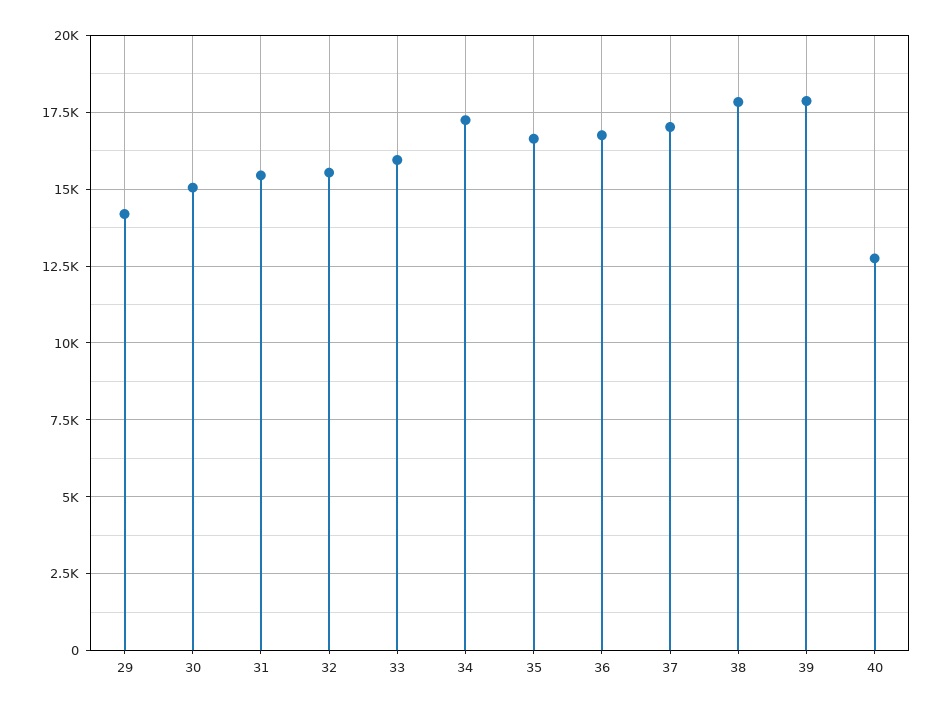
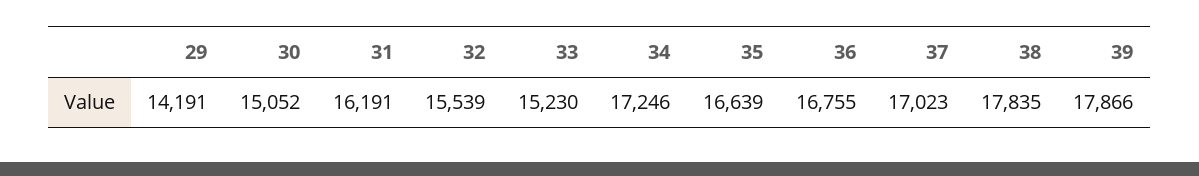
31: 15500 -> 16191
33: 16000 -> 15230
40: 12750 -> none

